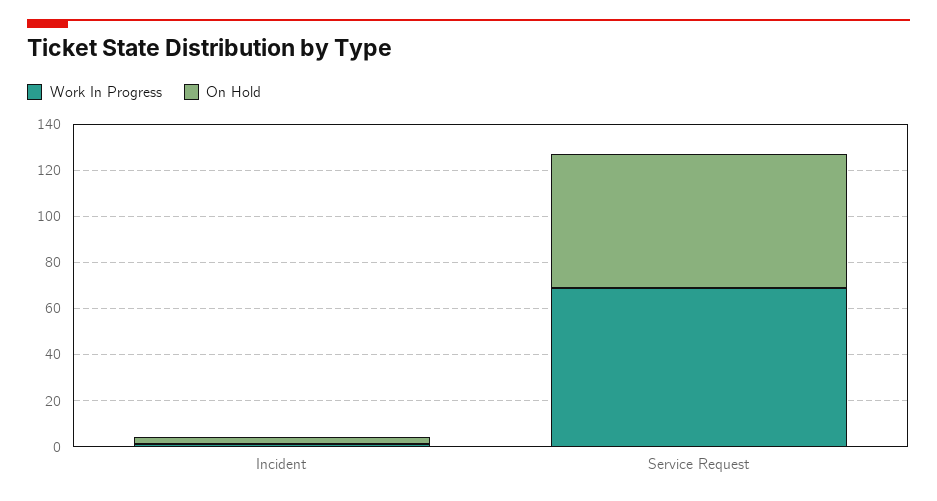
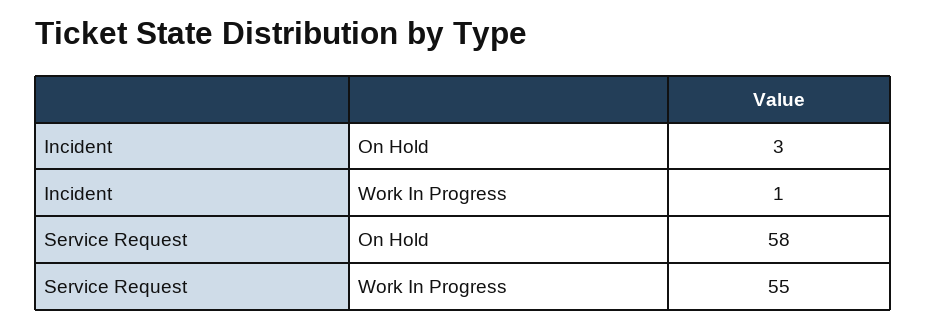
Work In Progress, Service Request: 70 -> 55

